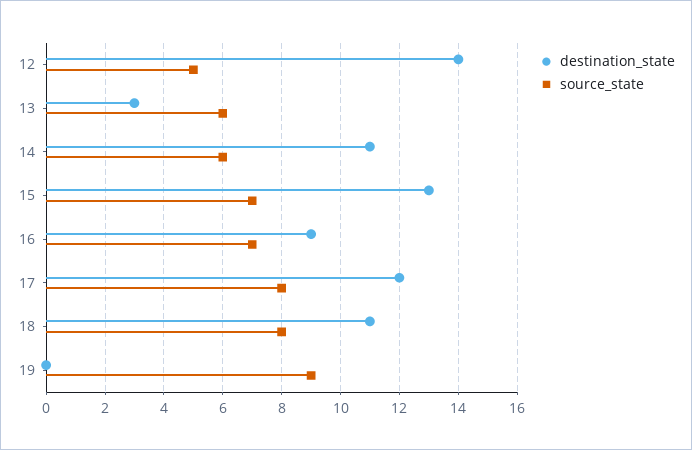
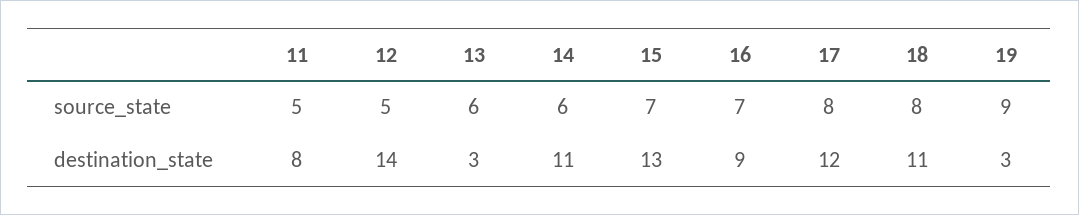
destination_state, 19: 0 -> 3
source_state, 11: none -> 5
destination_state, 11: none -> 8

